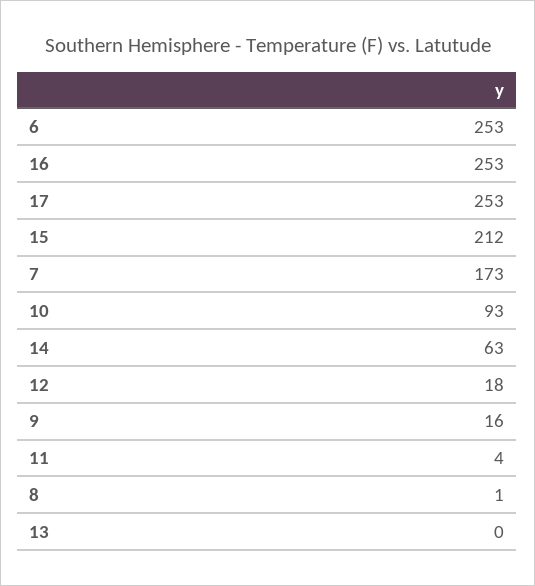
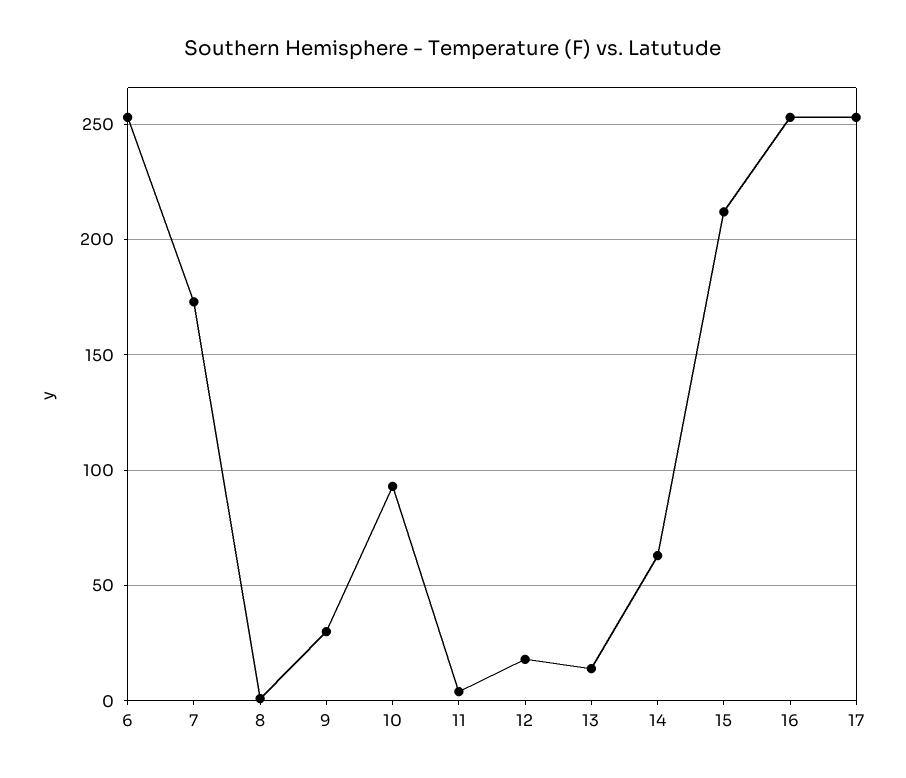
9: 16 -> 30
13: 0 -> 15

